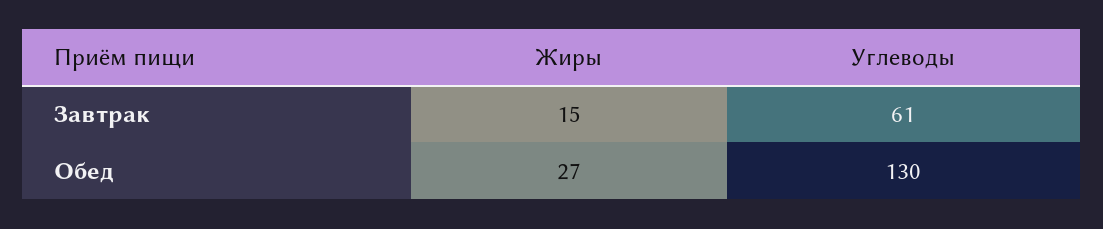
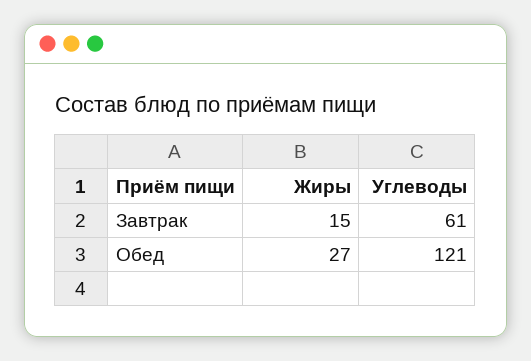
Углеводы, Обед: 130 -> 121

